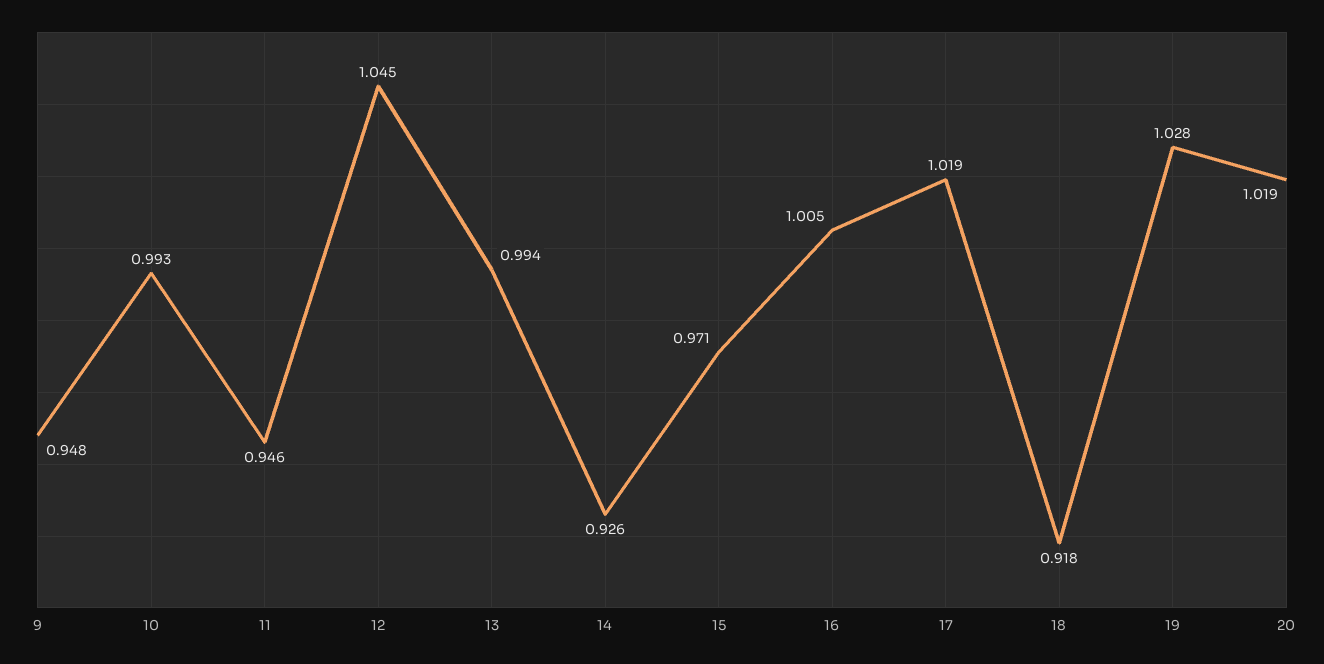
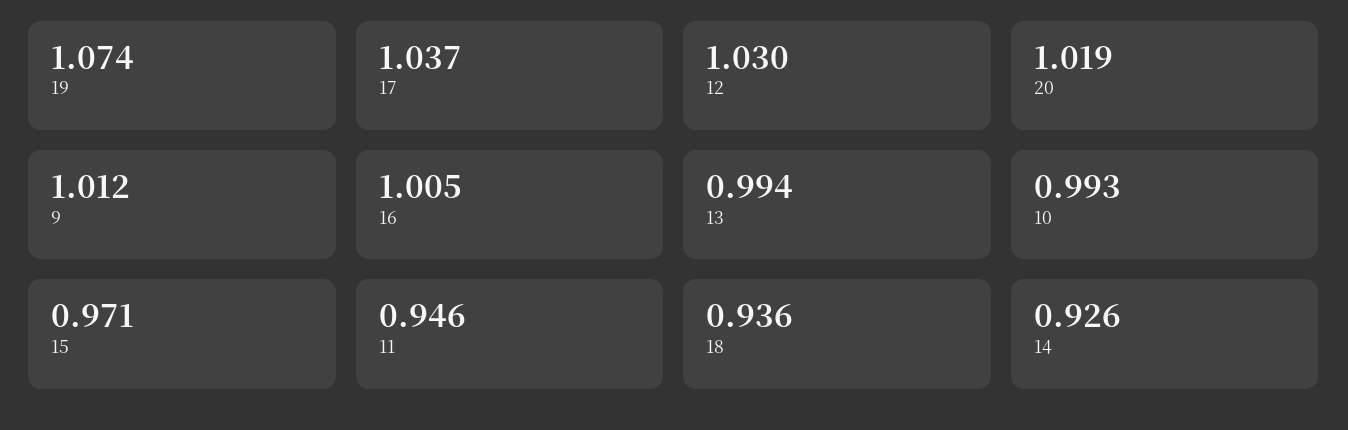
9: 0.948 -> 1.012
12: 1.045 -> 1.03
17: 1.019 -> 1.037
18: 0.918 -> 0.936
19: 1.028 -> 1.074

